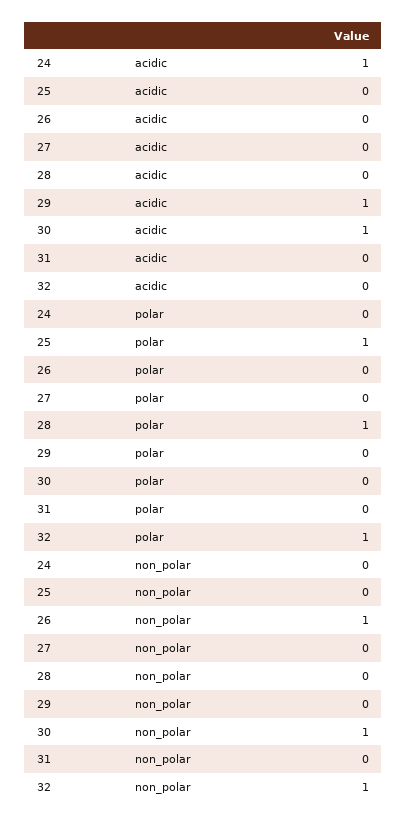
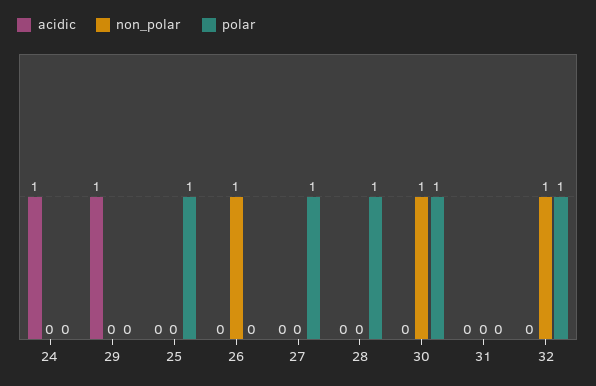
acidic, 30: 1 -> 0
polar, 27: 0 -> 1
polar, 30: 0 -> 1

